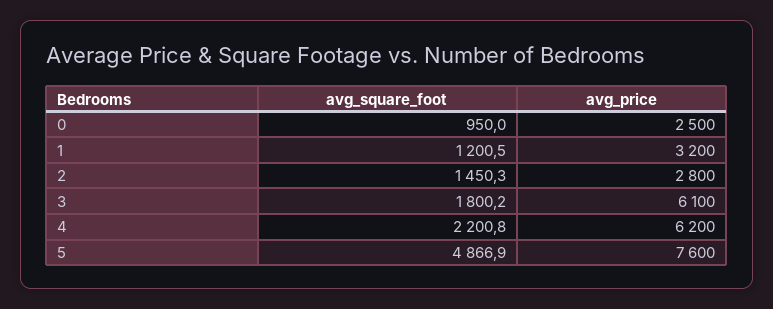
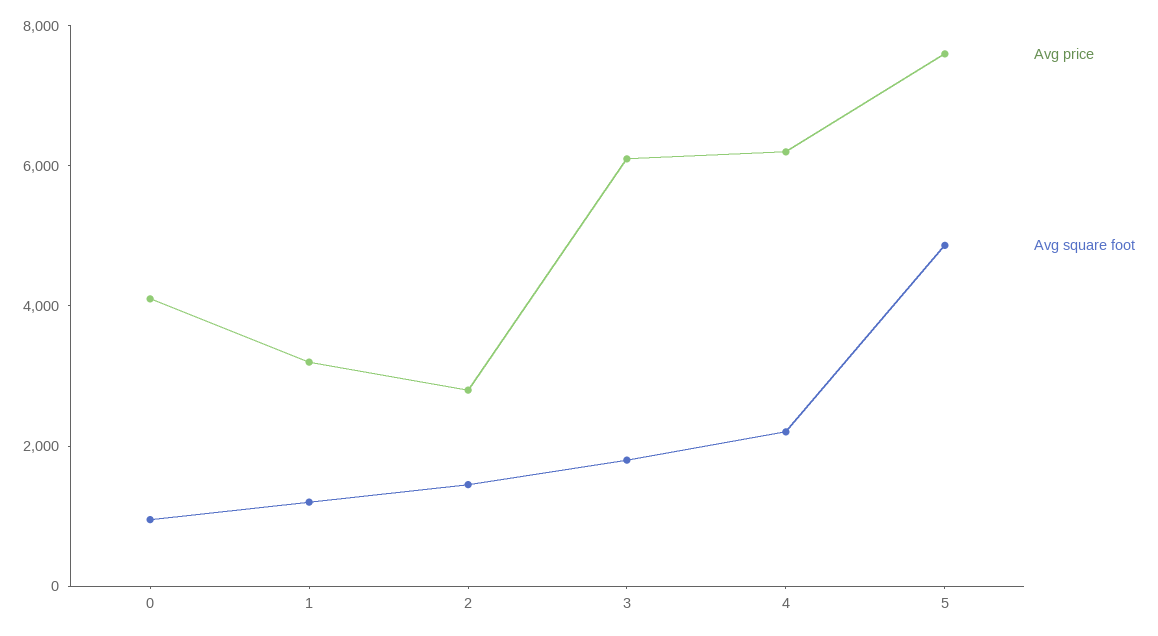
avg_price, 0: 2500 -> 4000

